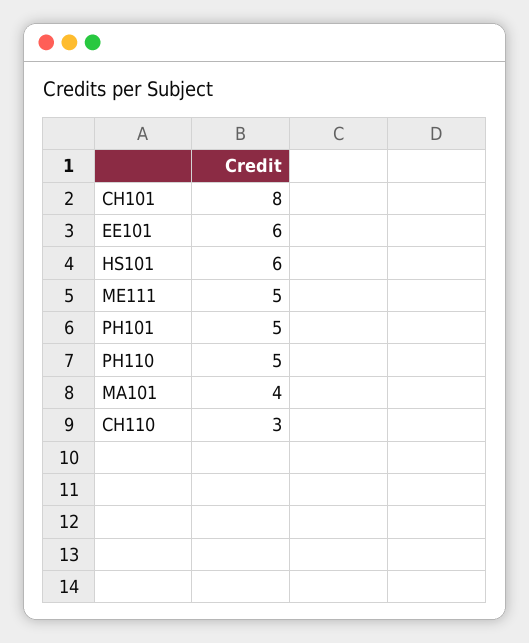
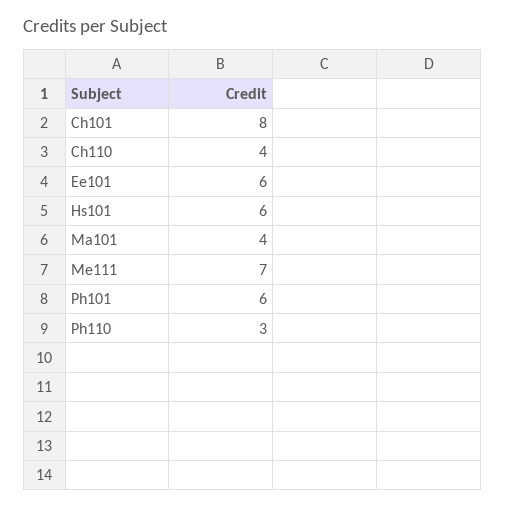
ME111: 5 -> 7
PH101: 5 -> 6
PH110: 5 -> 3
CH110: 3 -> 4

